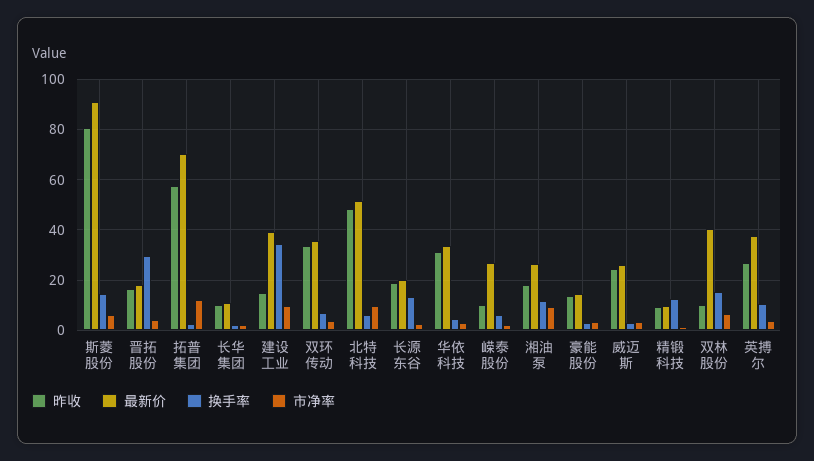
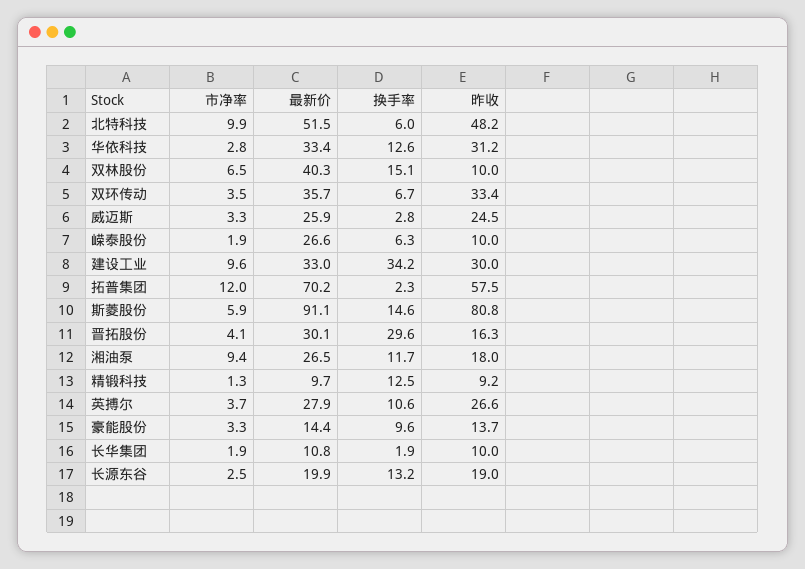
最新价, 晋拓股份: 17.5 -> 30.1
昨收, 建设工业: 15 -> 30
最新价, 建设工业: 40 -> 33
换手率, 华依科技: 5 -> 12.6
换手率, 豪能股份: 2.5 -> 9.6
最新价, 英搏尔: 37.5 -> 27.9

